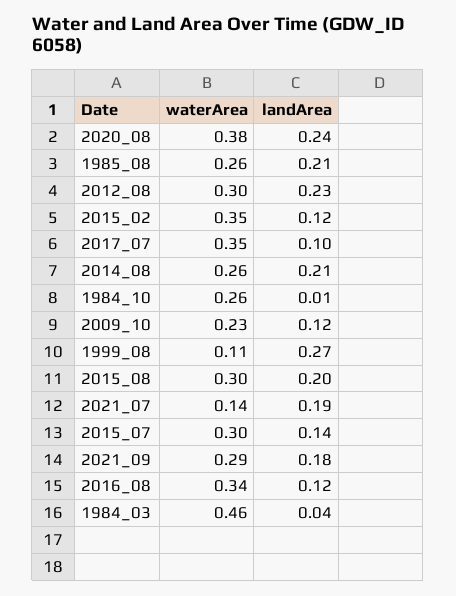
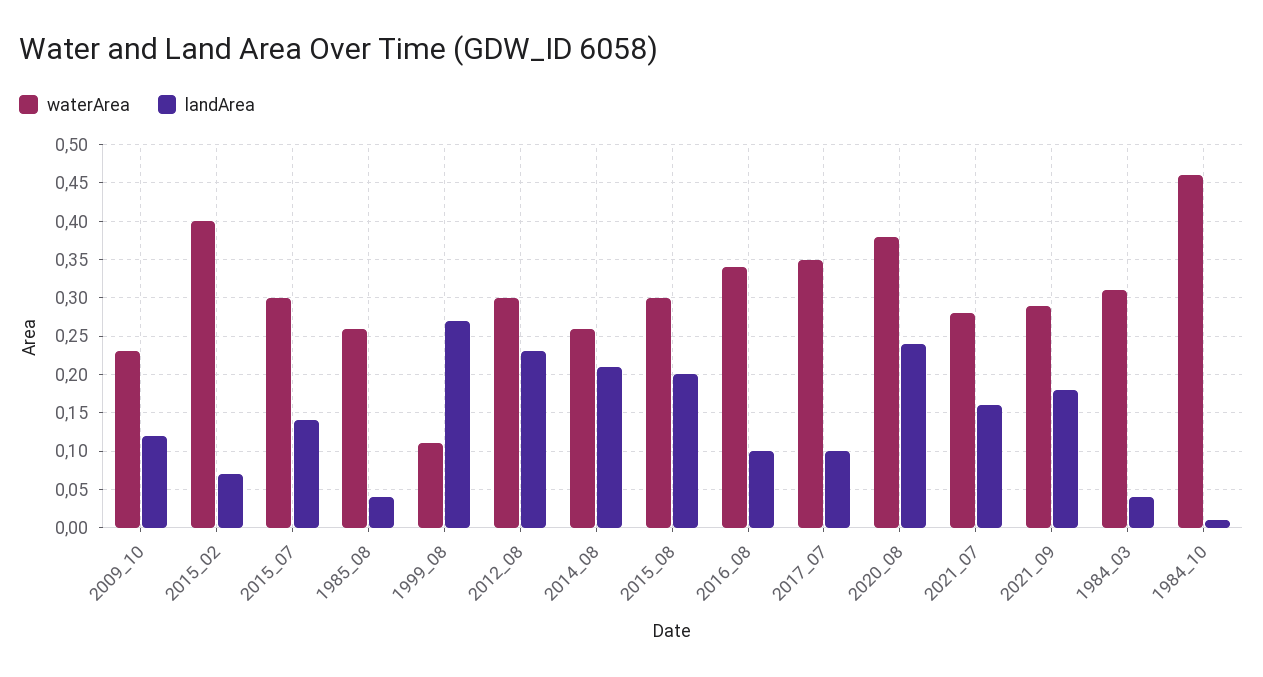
landArea, 1985_08: 0.21 -> 0.04
waterArea, 2015_02: 0.35 -> 0.4
landArea, 2015_02: 0.12 -> 0.07
waterArea, 1984_10: 0.26 -> 0.46
waterArea, 2021_07: 0.14 -> 0.28
landArea, 2021_07: 0.19 -> 0.16
landArea, 2016_08: 0.12 -> 0.1
waterArea, 1984_03: 0.46 -> 0.31

